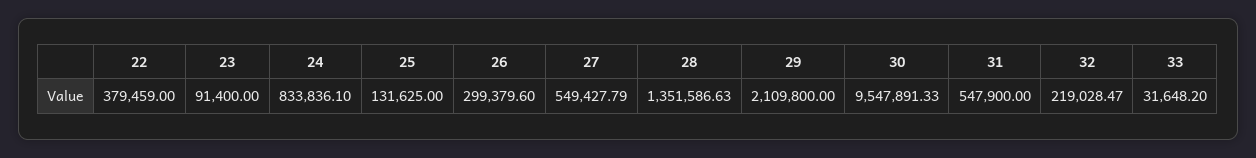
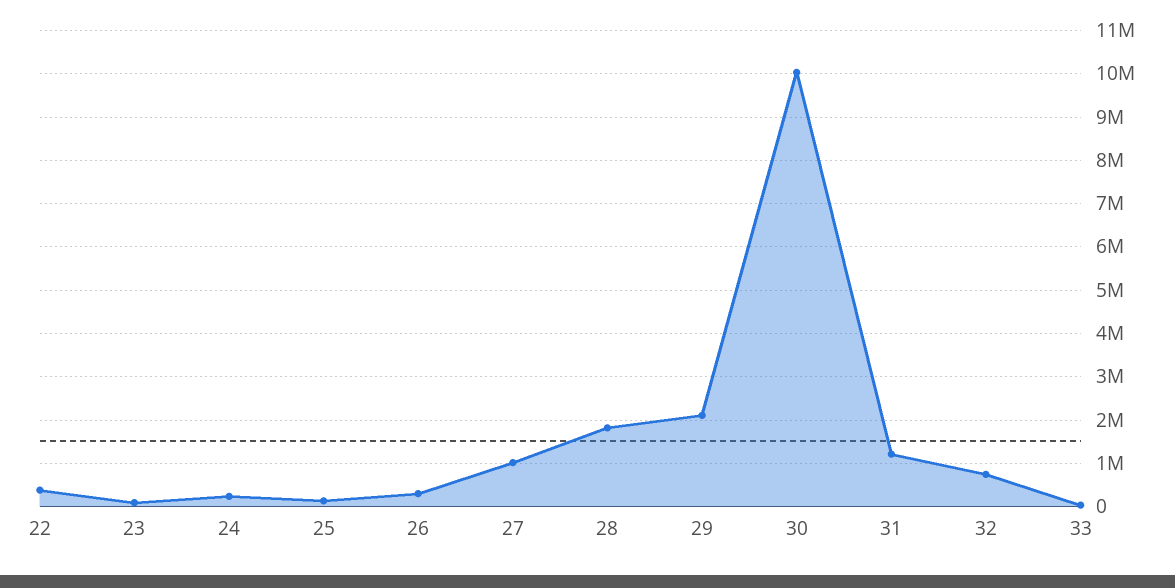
24: 833836.1 -> 200000
27: 549427.79 -> 1000000
28: 1351586.63 -> 1800000
30: 9547891.33 -> 10000000
31: 547900 -> 1200000
32: 219028.47 -> 800000

